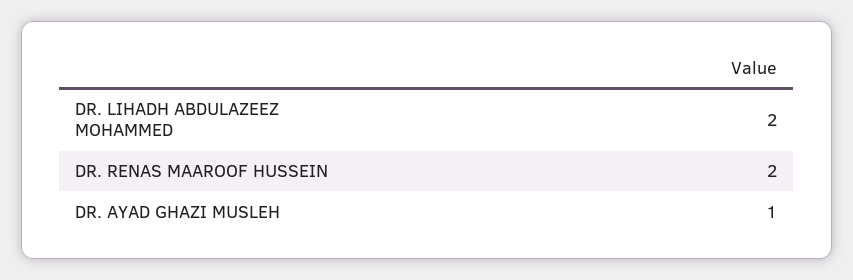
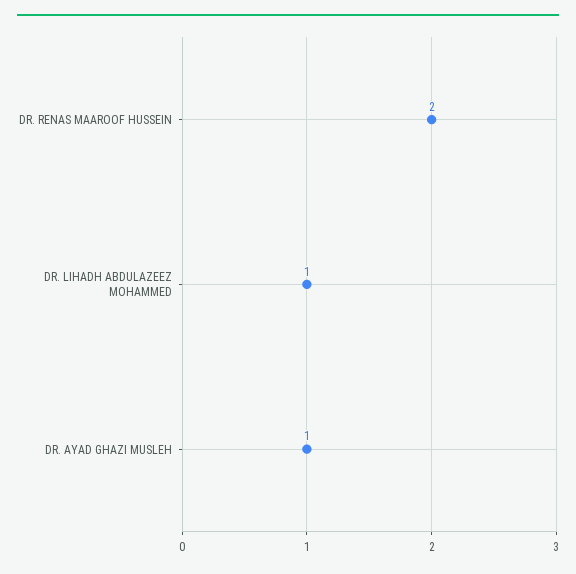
DR. LIHADH ABDULAZEEZ MOHAMMED: 2 -> 1

